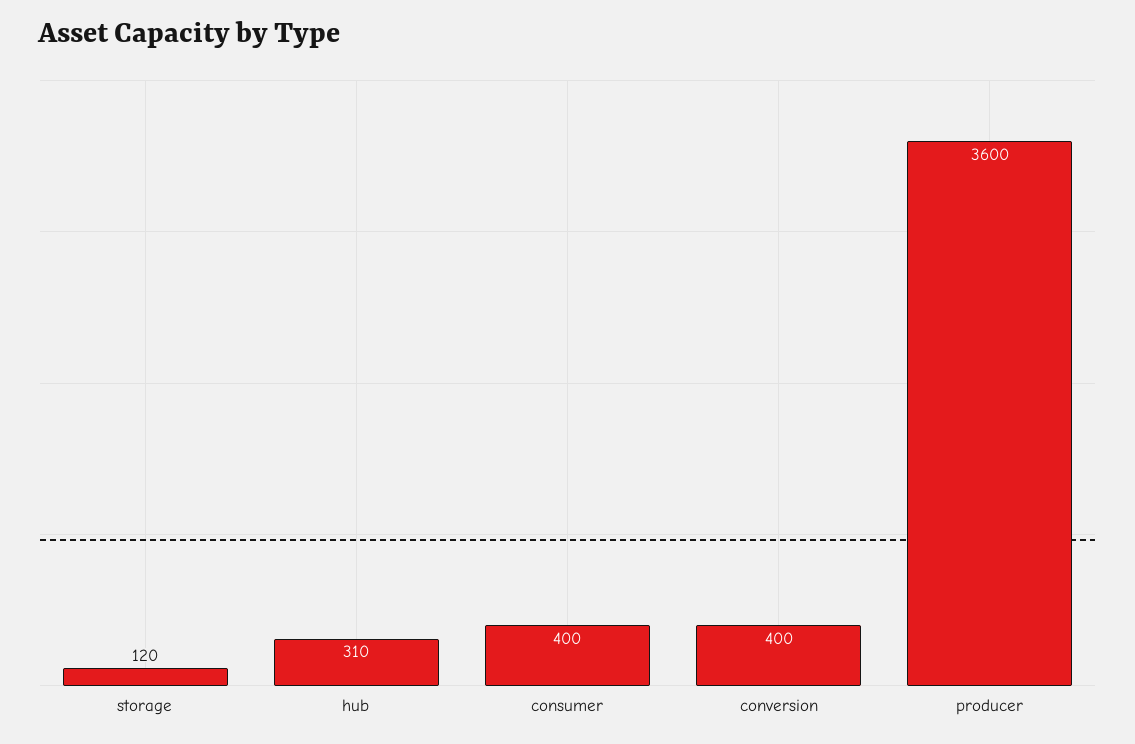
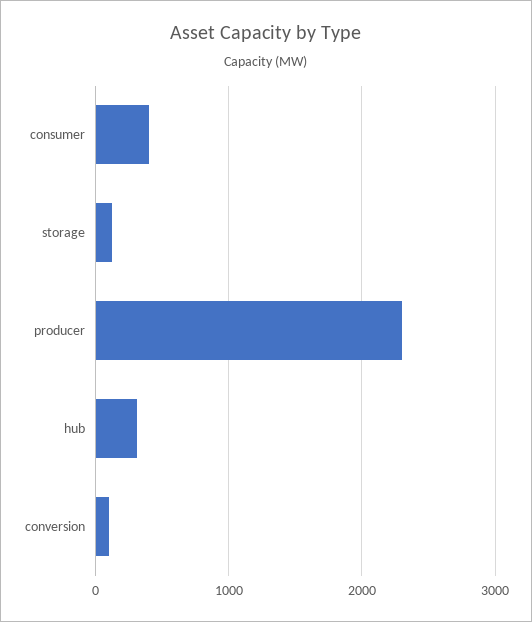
conversion: 400 -> 100
producer: 3600 -> 2300

